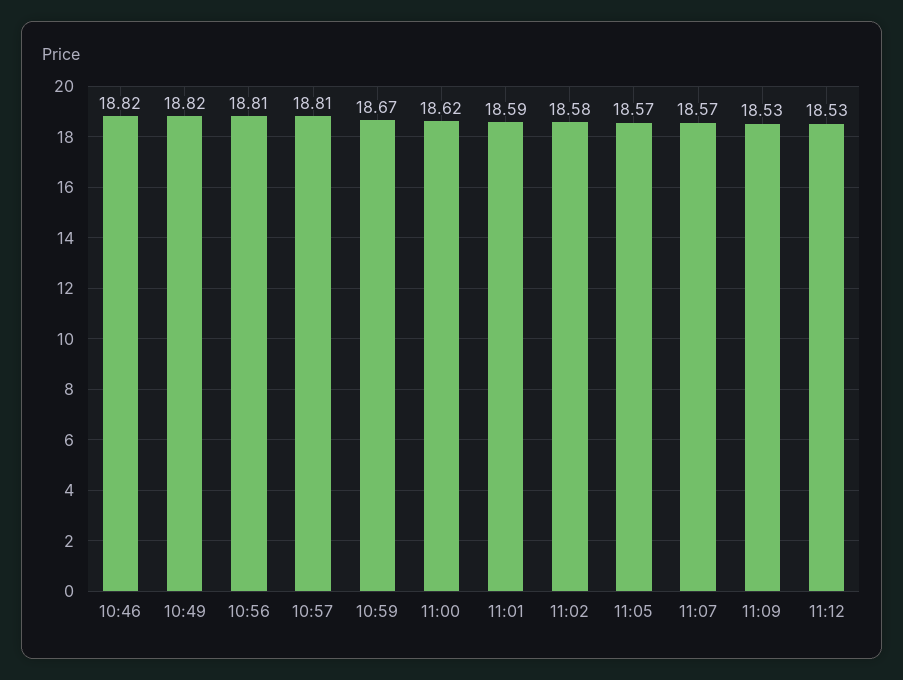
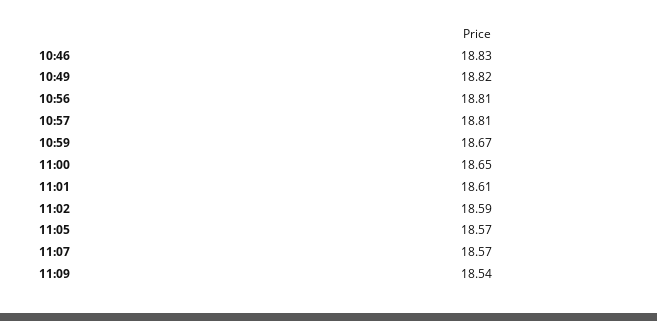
10:46: 18.82 -> 18.83
11:00: 18.62 -> 18.65
11:01: 18.59 -> 18.61
11:02: 18.58 -> 18.59
11:09: 18.53 -> 18.54
11:12: 18.53 -> none

